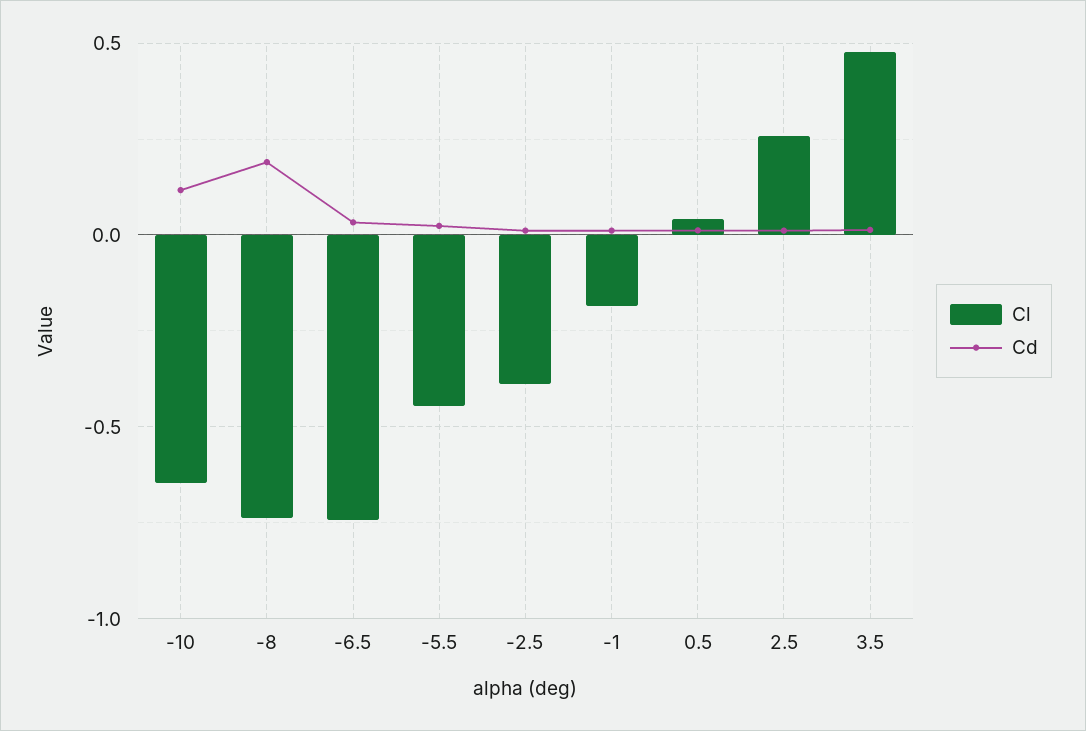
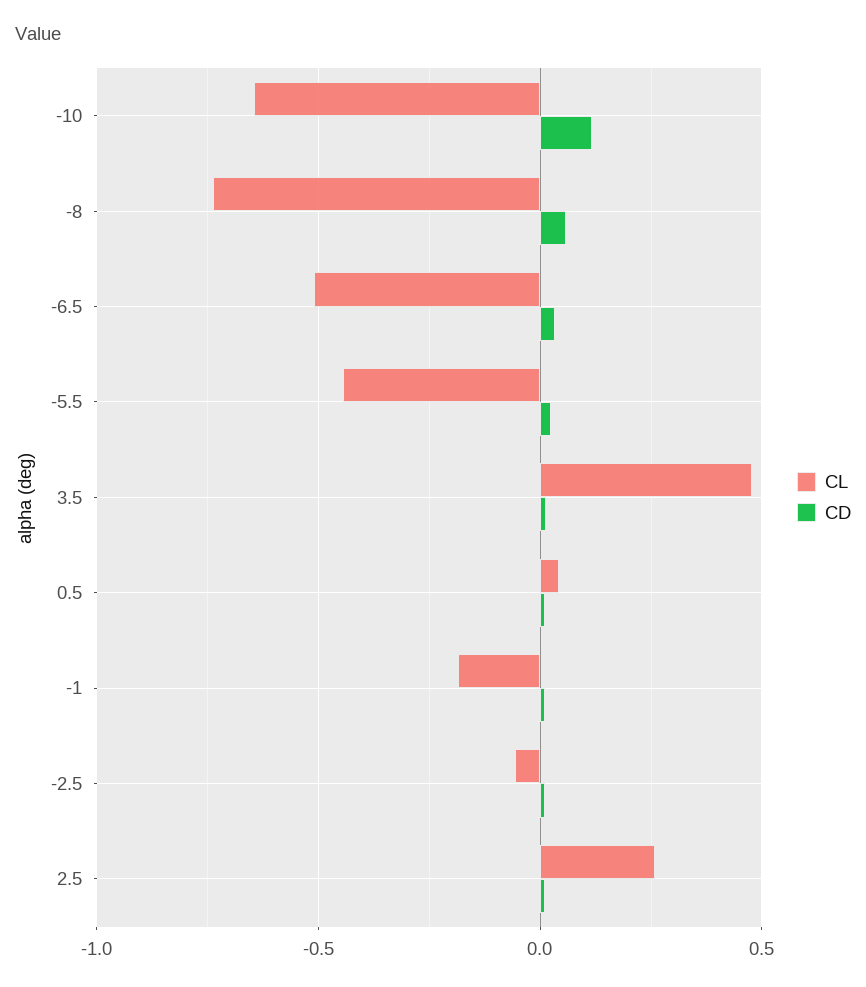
Cd, -8: 0.2 -> 0.05
Cl, -6.5: -0.75 -> -0.5
Cl, -2.5: -0.4 -> -0.05

